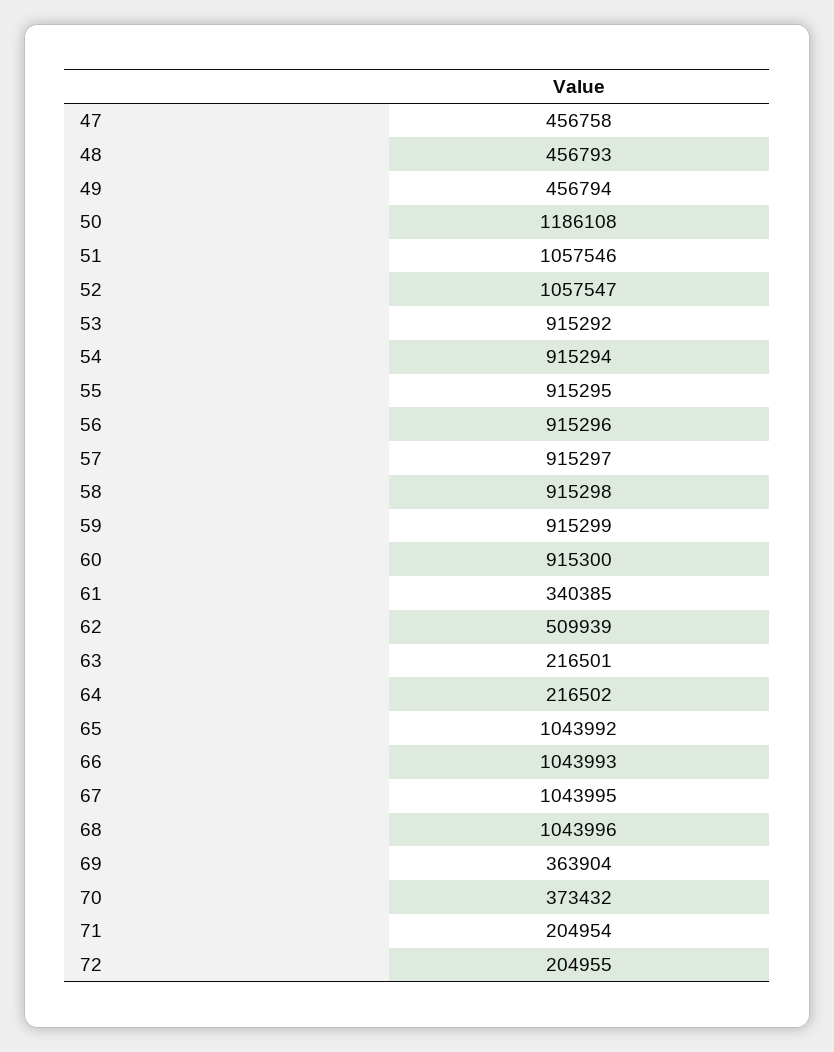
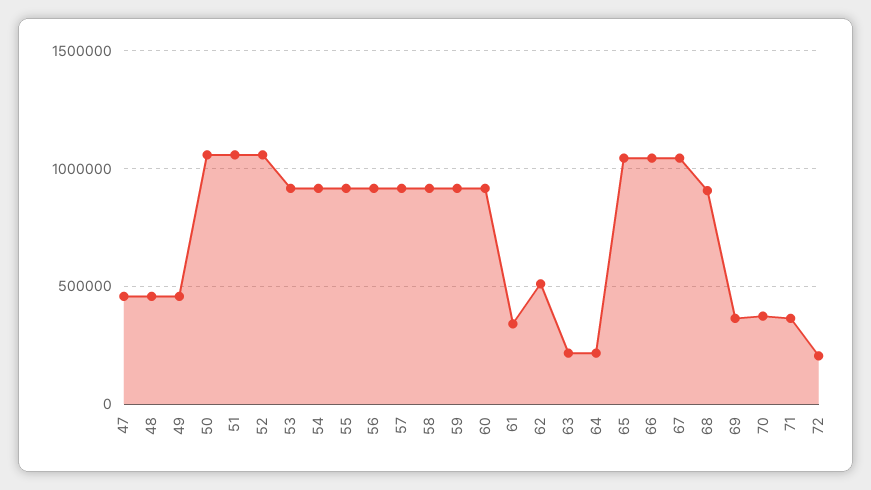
50: 1186108 -> 1050000
68: 1043996 -> 900000
71: 204954 -> 350000

